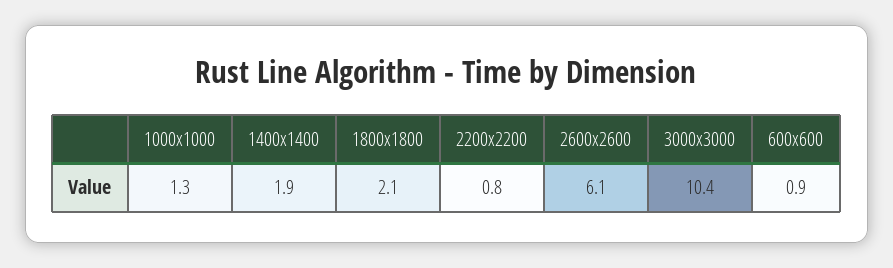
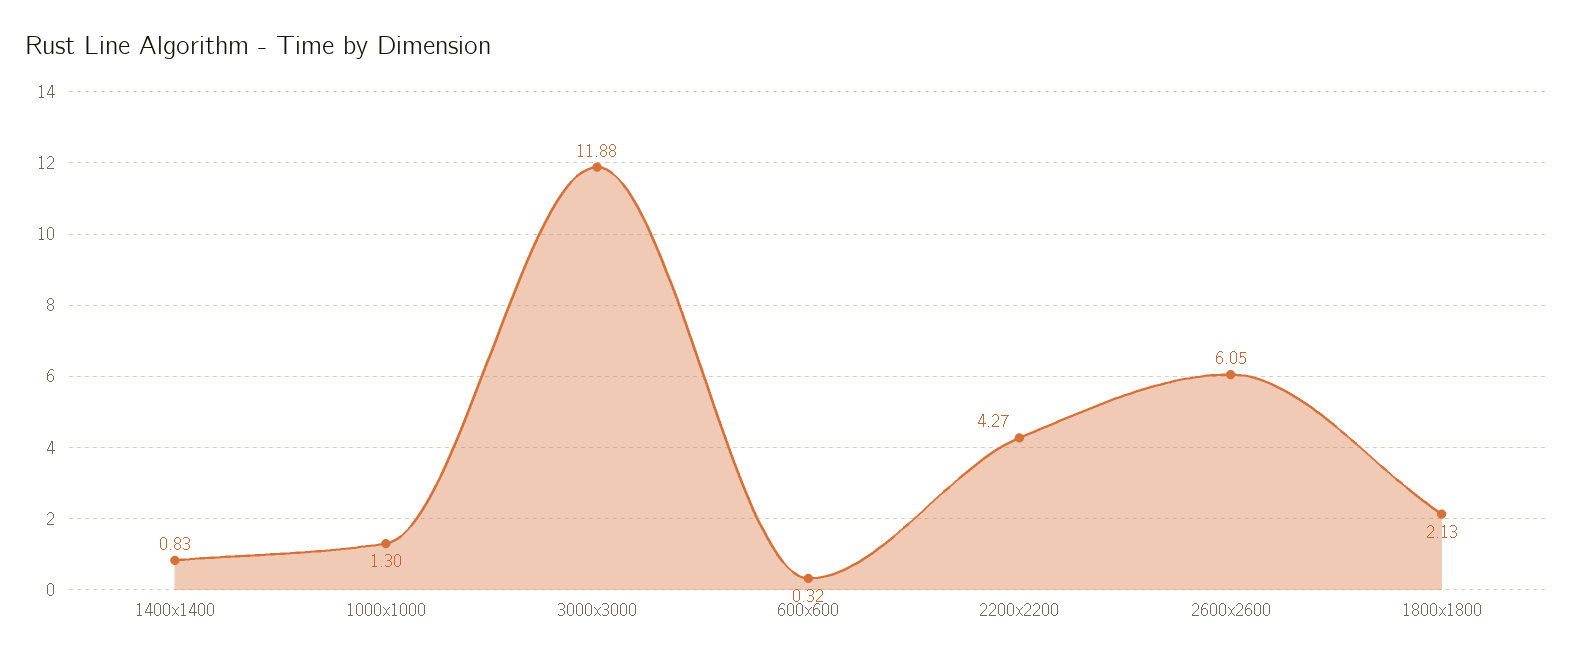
1400x1400: 1.9 -> 0.83
2200x2200: 0.8 -> 4.27
3000x3000: 10.4 -> 11.88
600x600: 0.9 -> 0.32

